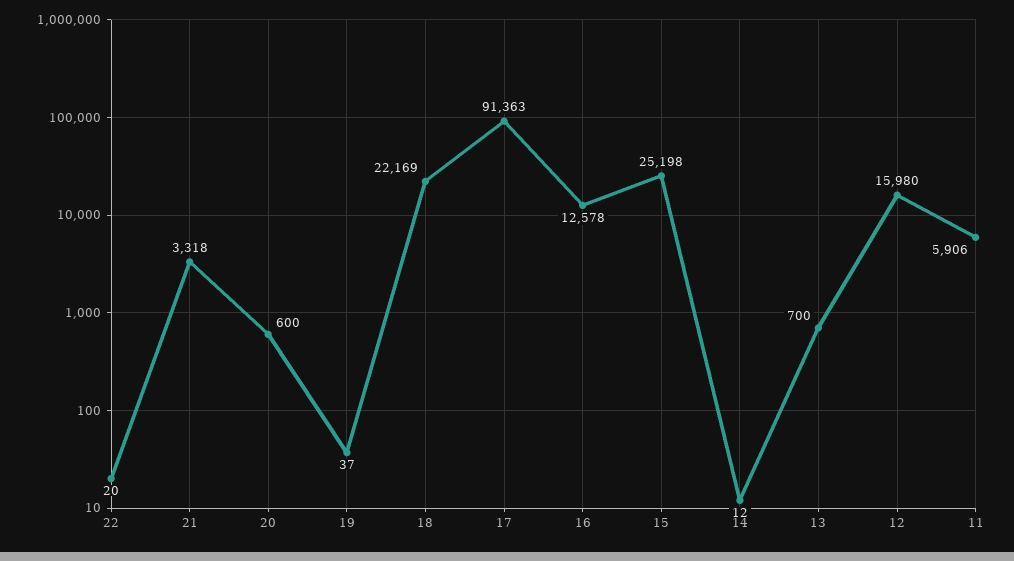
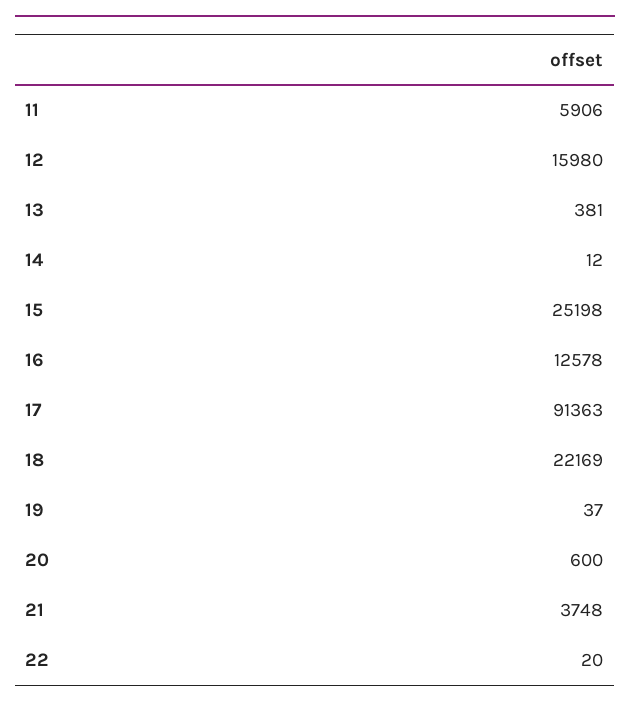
21: 3318 -> 3748
13: 700 -> 381

